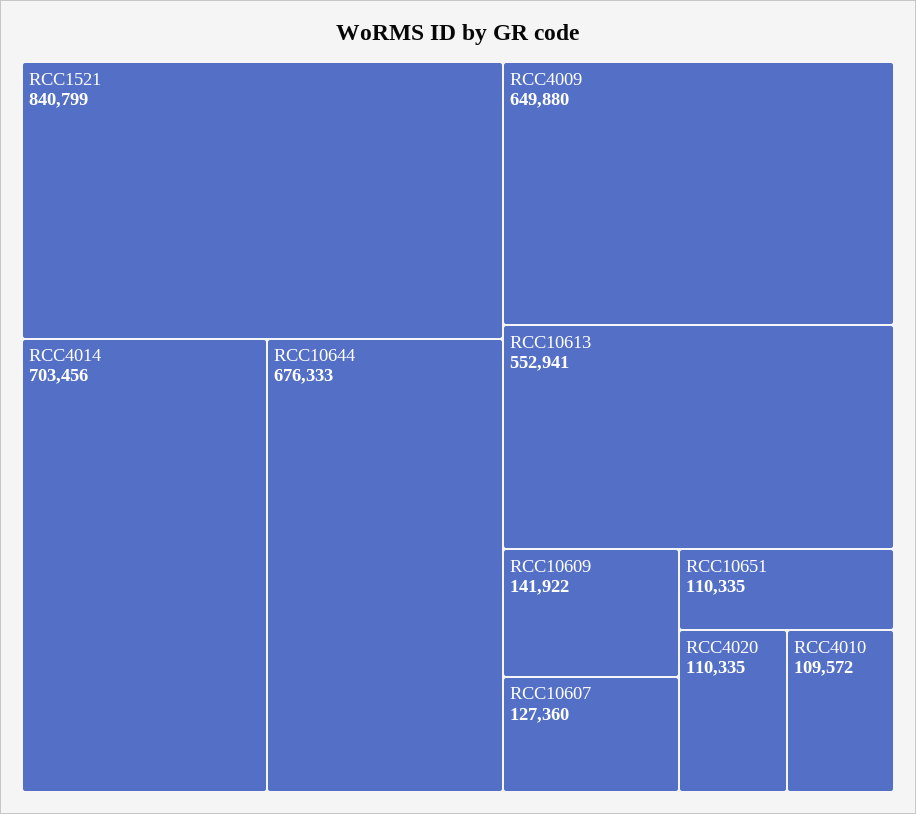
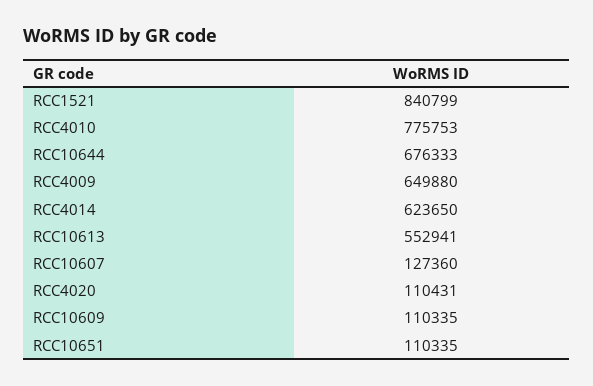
RCC4014: 703456 -> 623650
RCC10609: 141922 -> 110335
RCC4020: 110335 -> 110431
RCC4010: 109572 -> 775753

